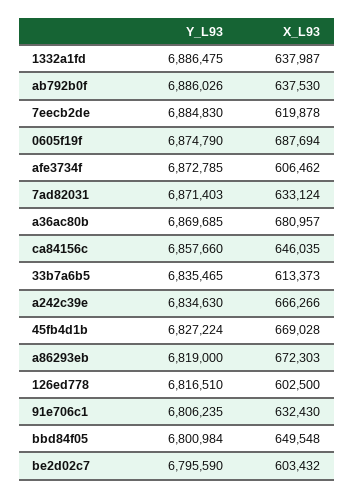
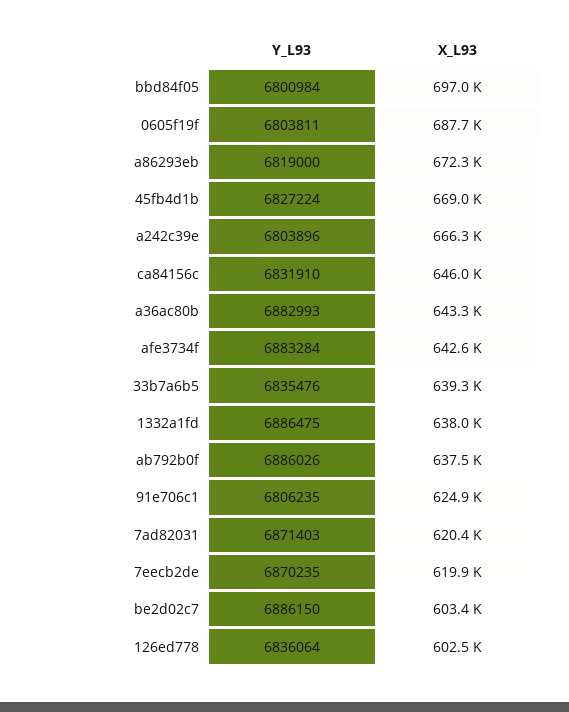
Y_L93, 7eecb2de: 6884830 -> 6870235
Y_L93, 0605f19f: 6874790 -> 6803811
Y_L93, afe3734f: 6872785 -> 6883284
X_L93, afe3734f: 606462 -> 642600
X_L93, 7ad82031: 633124 -> 620400
Y_L93, a36ac80b: 6869685 -> 6882993
X_L93, a36ac80b: 680957 -> 643300
Y_L93, ca84156c: 6857660 -> 6831910
Y_L93, 33b7a6b5: 6835465 -> 6835476
X_L93, 33b7a6b5: 613373 -> 639300
Y_L93, a242c39e: 6834630 -> 6803896
Y_L93, 126ed778: 6816510 -> 6836064
X_L93, 91e706c1: 632430 -> 624900
X_L93, bbd84f05: 649548 -> 697000
Y_L93, be2d02c7: 6795590 -> 6886150

